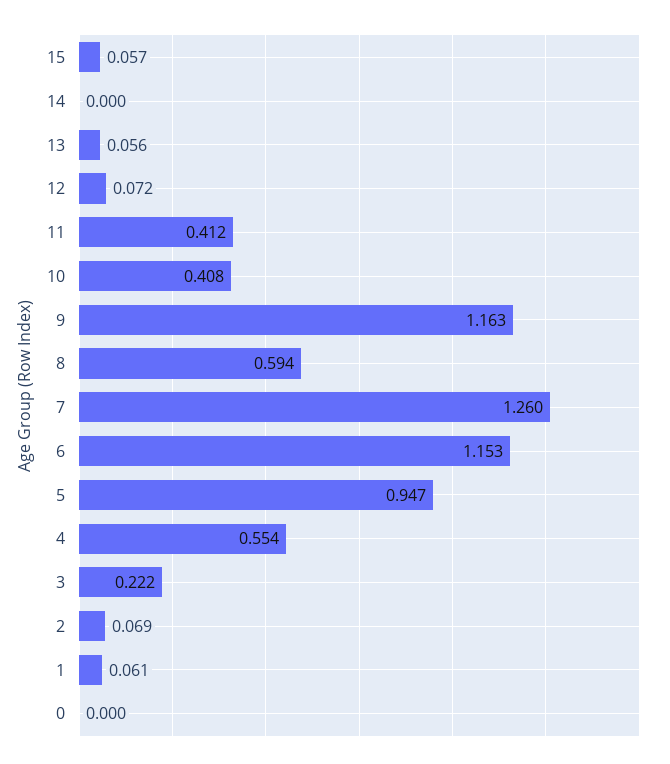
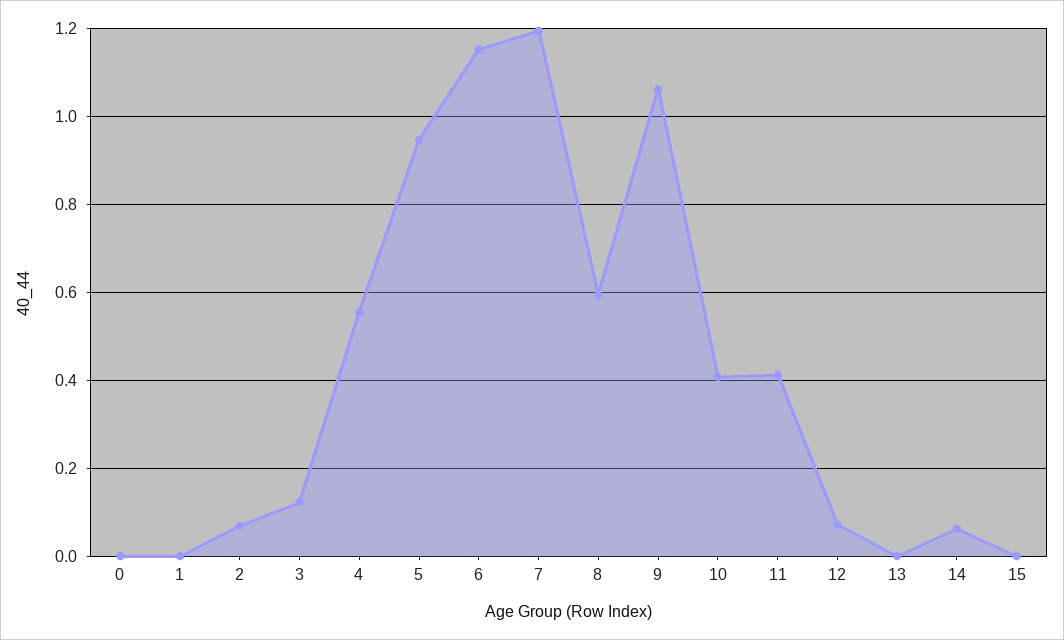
15: 0.057 -> 0
14: 0 -> 0.06
13: 0.056 -> 0
9: 1.163 -> 1.06
7: 1.26 -> 1.2
3: 0.222 -> 0.12
1: 0.061 -> 0

